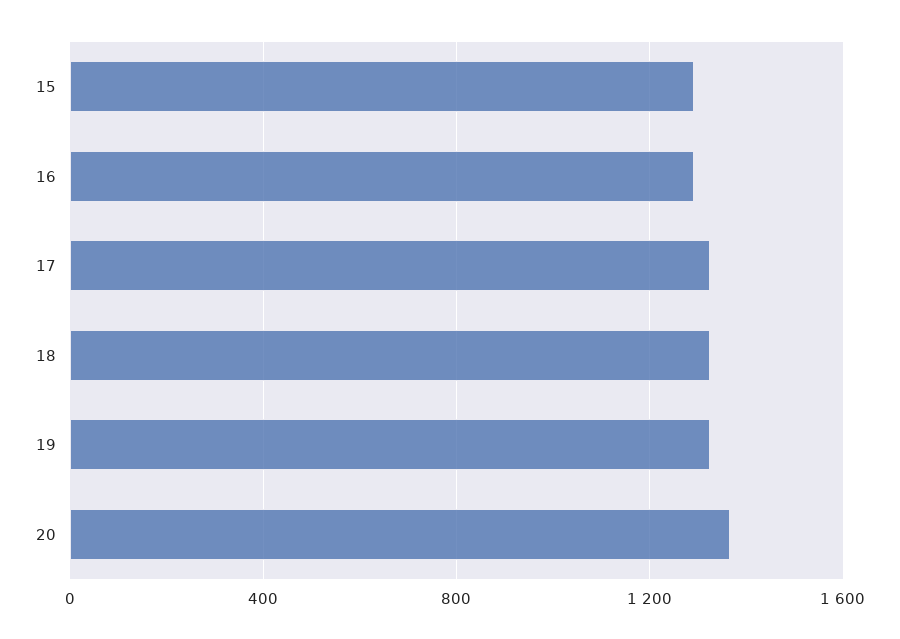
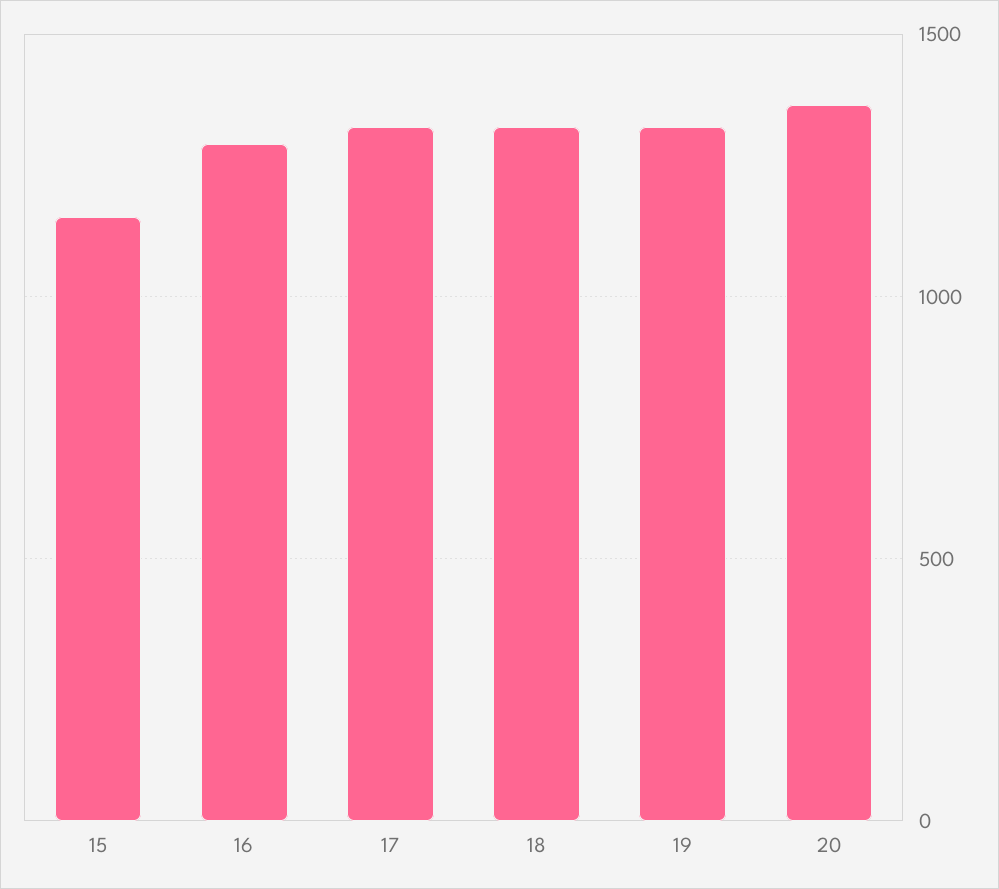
15: 1300 -> 1150

